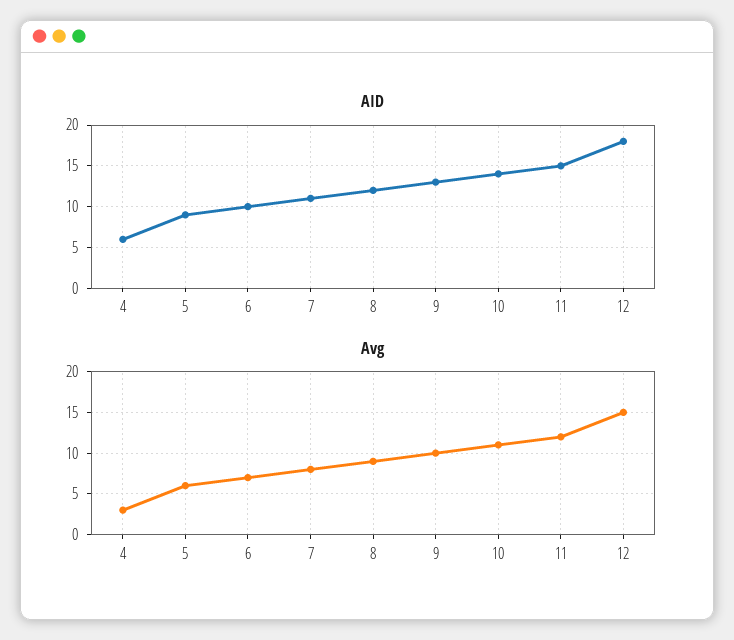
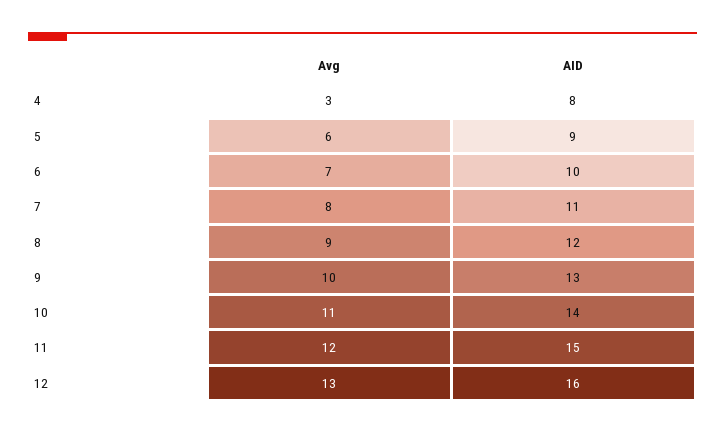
AID, 4: 6 -> 8
AID, 12: 18 -> 16
Avg, 12: 15 -> 13

